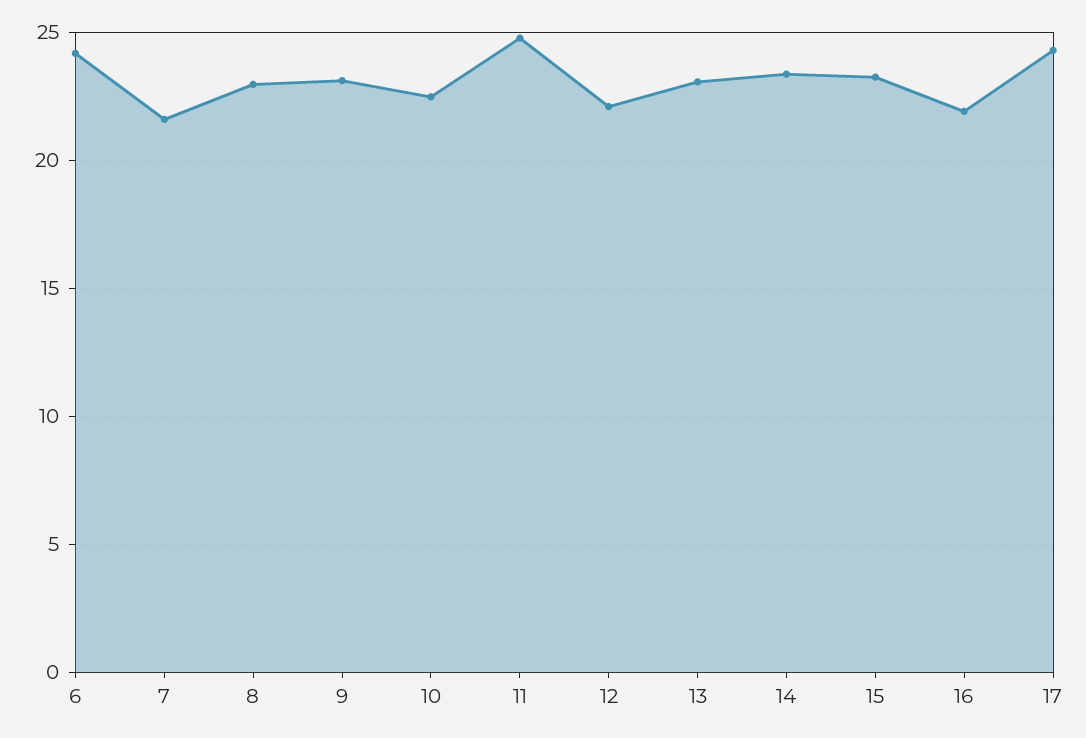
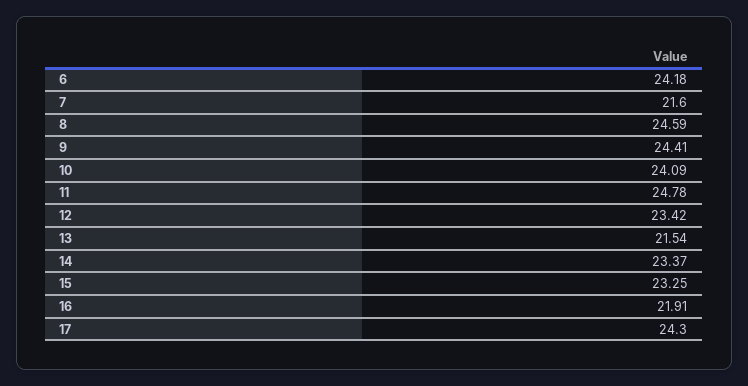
8: 23 -> 24.59
9: 23 -> 24.41
10: 22.5 -> 24.09
12: 22 -> 23.42
13: 23 -> 21.54

